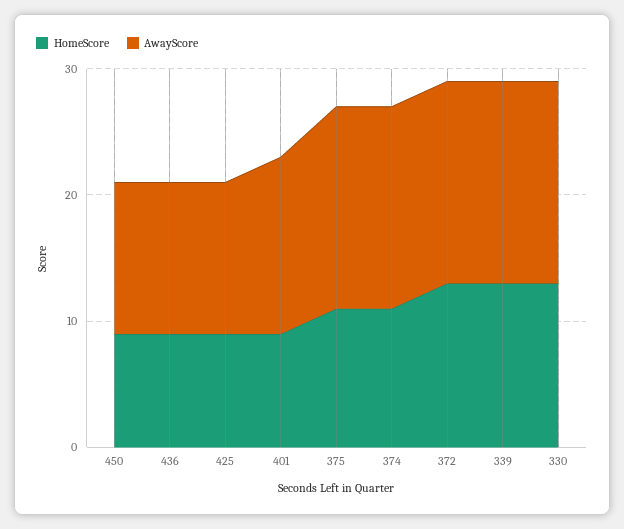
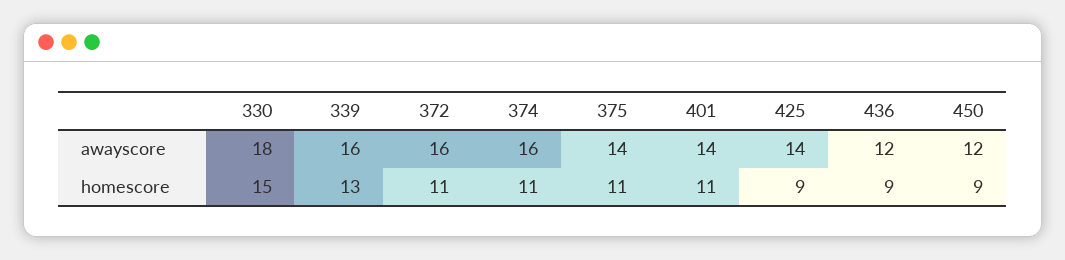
AwayScore, 425: 12 -> 14
HomeScore, 401: 9 -> 11
AwayScore, 375: 16 -> 14
HomeScore, 372: 13 -> 11
HomeScore, 330: 13 -> 15
AwayScore, 330: 16 -> 18

